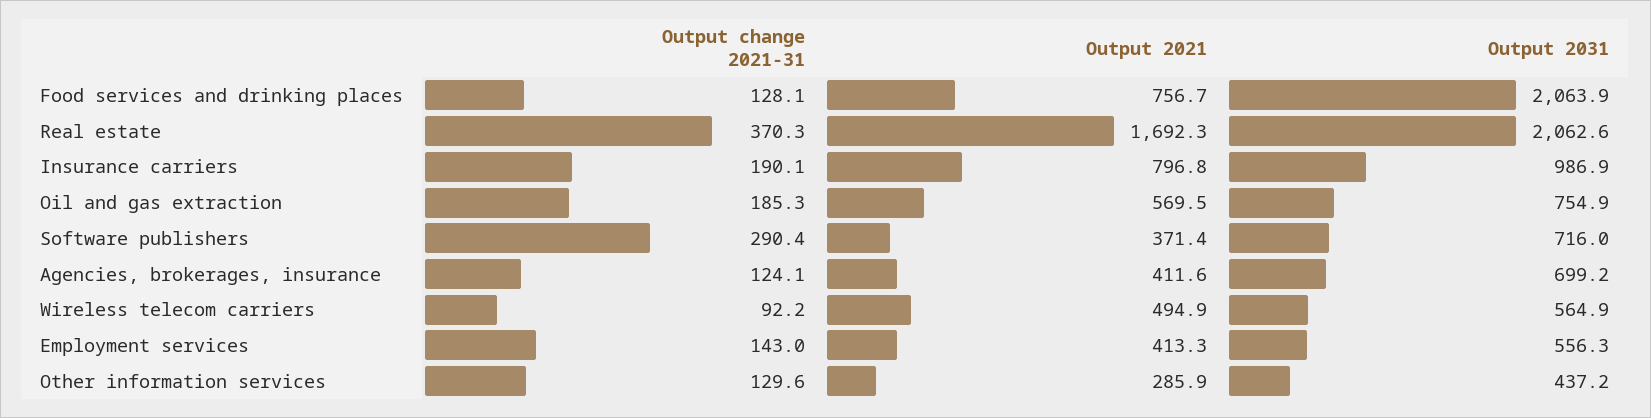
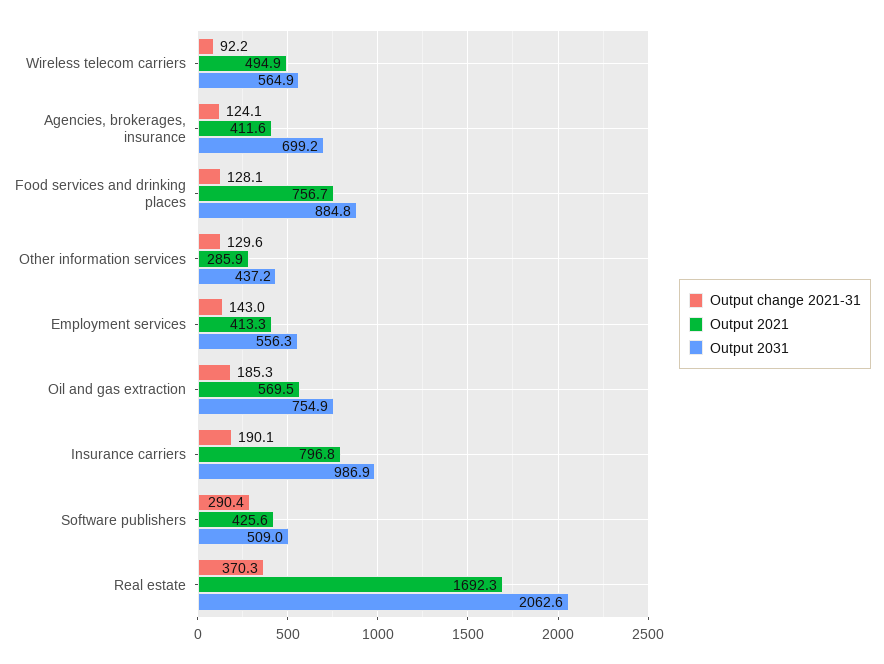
Output 2031, Food services and drinking places: 2063.9 -> 884.8
Output 2021, Software publishers: 371.4 -> 425.6
Output 2031, Software publishers: 716 -> 509

